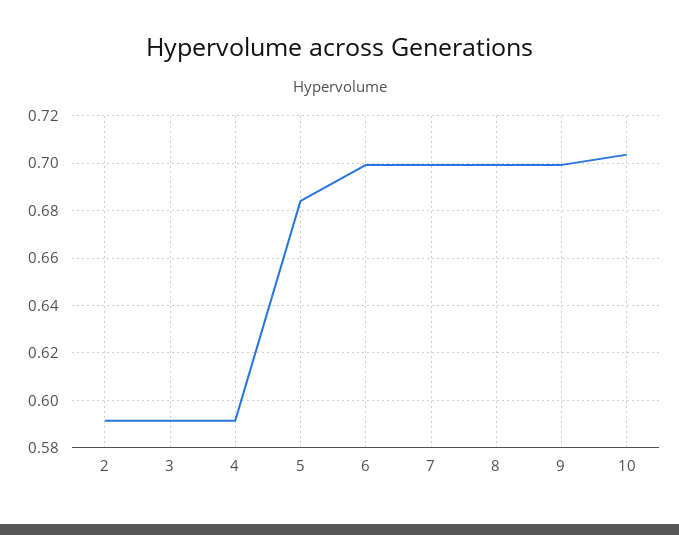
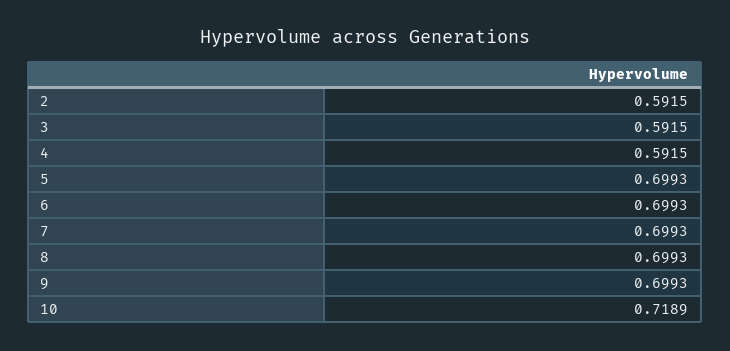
5: 0.685 -> 0.6993
10: 0.705 -> 0.7189

